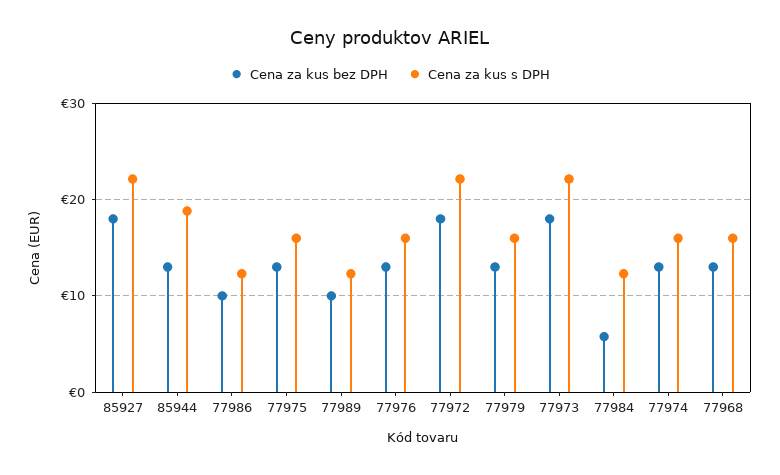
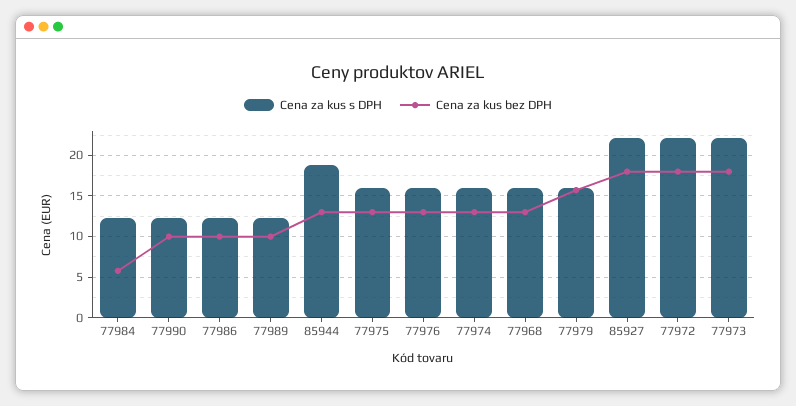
Cena za kus bez DPH, 77979: 13 -> 16
Cena za kus s DPH, 77990: none -> 12
Cena za kus bez DPH, 77990: none -> 10

